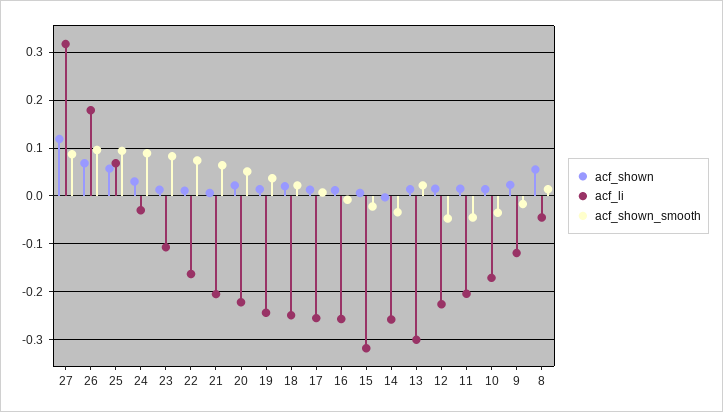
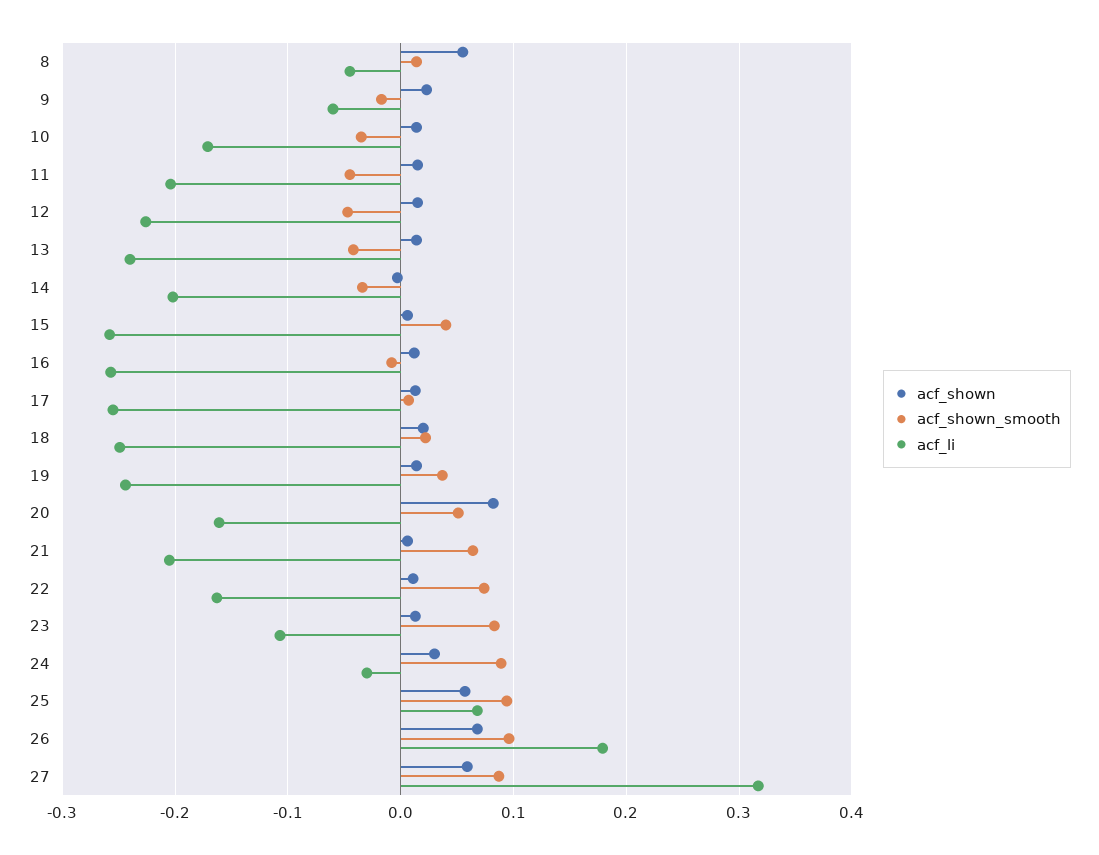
acf_shown, 27: 0.12 -> 0.06
acf_shown, 20: 0.02 -> 0.08
acf_li, 20: -0.22 -> -0.16
acf_li, 15: -0.32 -> -0.26
acf_shown_smooth, 15: -0.02 -> 0.04
acf_li, 14: -0.26 -> -0.2
acf_li, 13: -0.3 -> -0.24
acf_shown_smooth, 13: 0.02 -> -0.04
acf_li, 9: -0.12 -> -0.06

